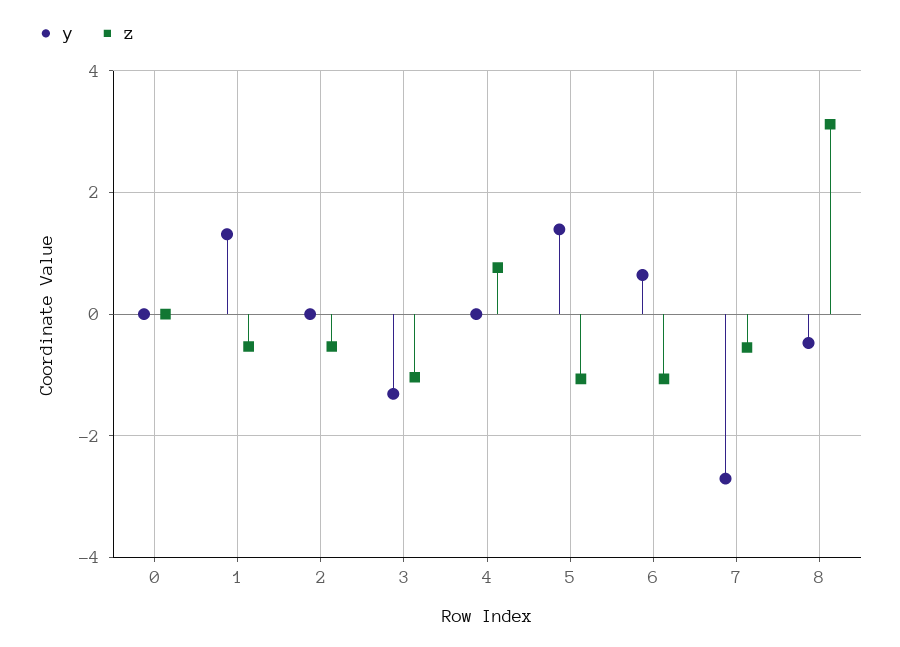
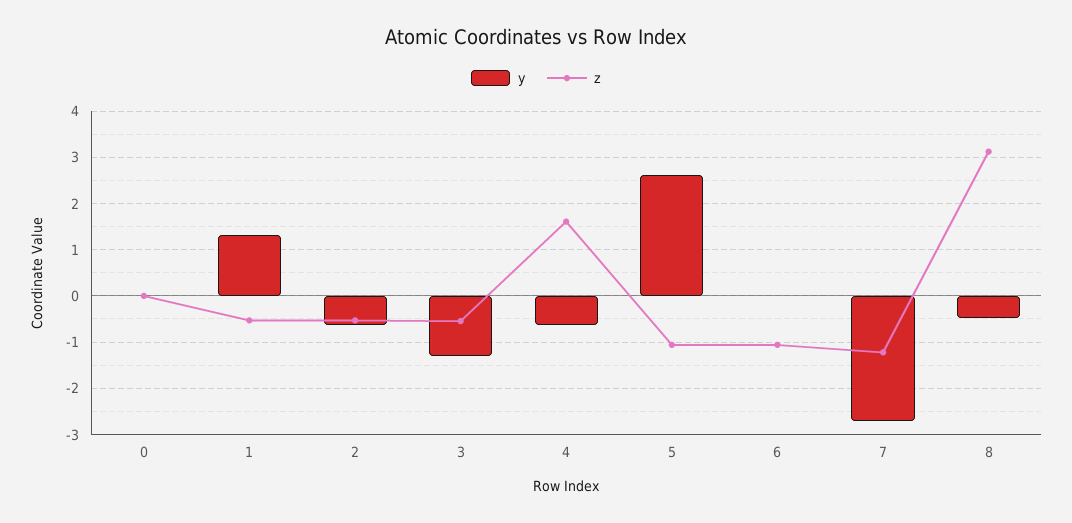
y, 2: 0 -> -0.6
z, 3: -1 -> -0.6
y, 4: 0 -> -0.6
z, 4: 0.8 -> 1.6
y, 5: 1.4 -> 2.6
y, 6: 0.6 -> 0
z, 7: -0.6 -> -1.2

